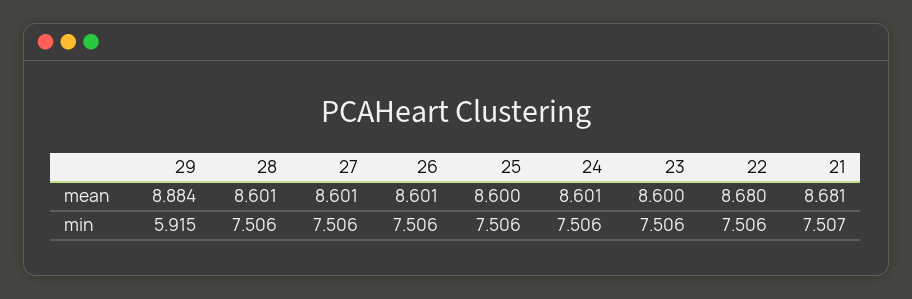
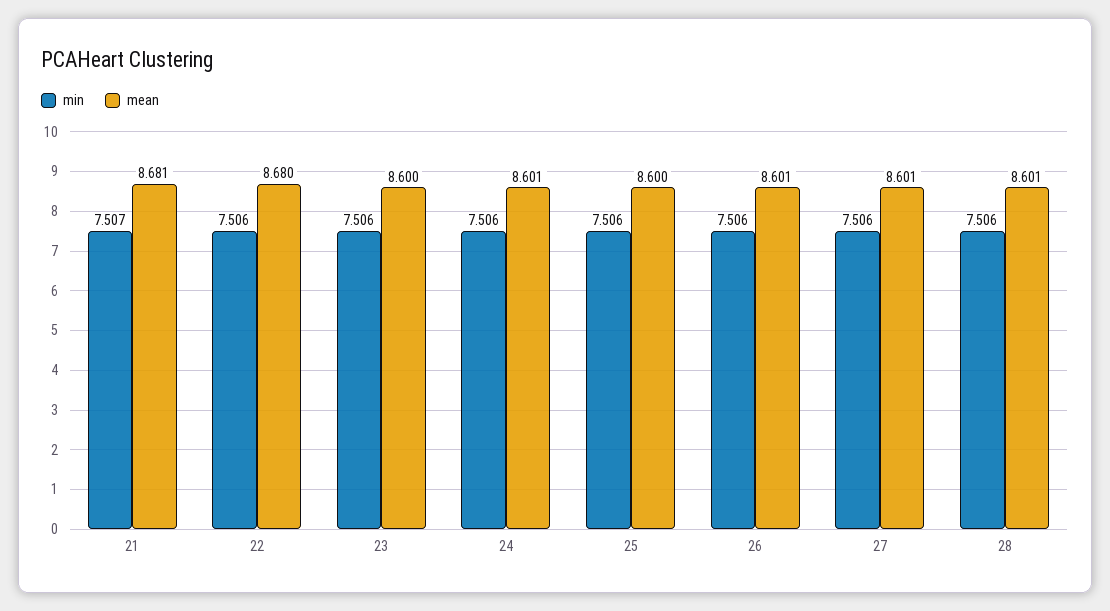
mean, 29: 8.884 -> none
min, 29: 5.915 -> none

